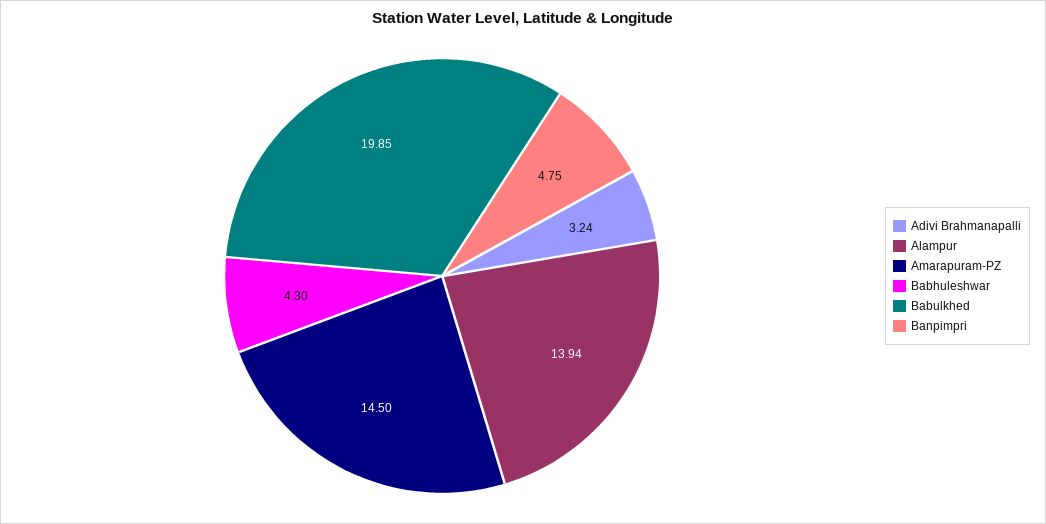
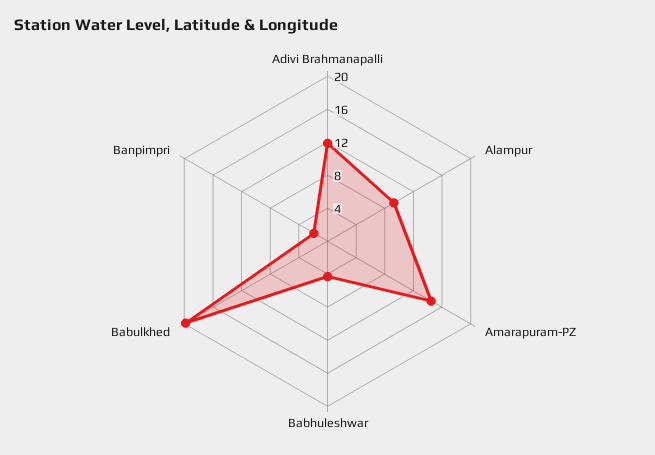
Adivi Brahmanapalli: 3.24 -> 12
Alampur: 13.94 -> 9
Banpimpri: 4.75 -> 2

